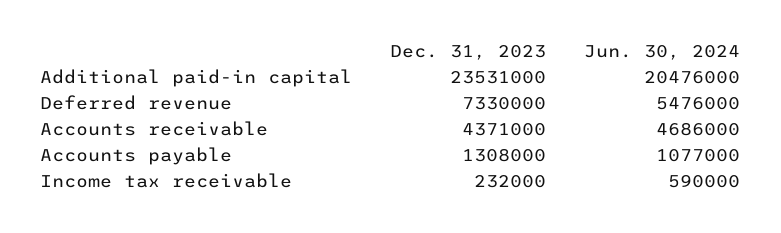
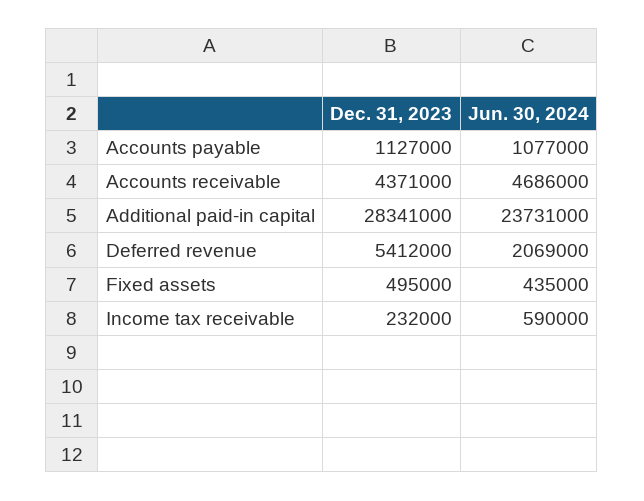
Dec. 31, 2023, Additional paid-in capital: 23531000 -> 28341000
Jun. 30, 2024, Additional paid-in capital: 20476000 -> 23731000
Dec. 31, 2023, Deferred revenue: 7330000 -> 5412000
Jun. 30, 2024, Deferred revenue: 5476000 -> 2069000
Dec. 31, 2023, Accounts payable: 1308000 -> 1127000
Dec. 31, 2023, Fixed assets: none -> 495000
Jun. 30, 2024, Fixed assets: none -> 435000

